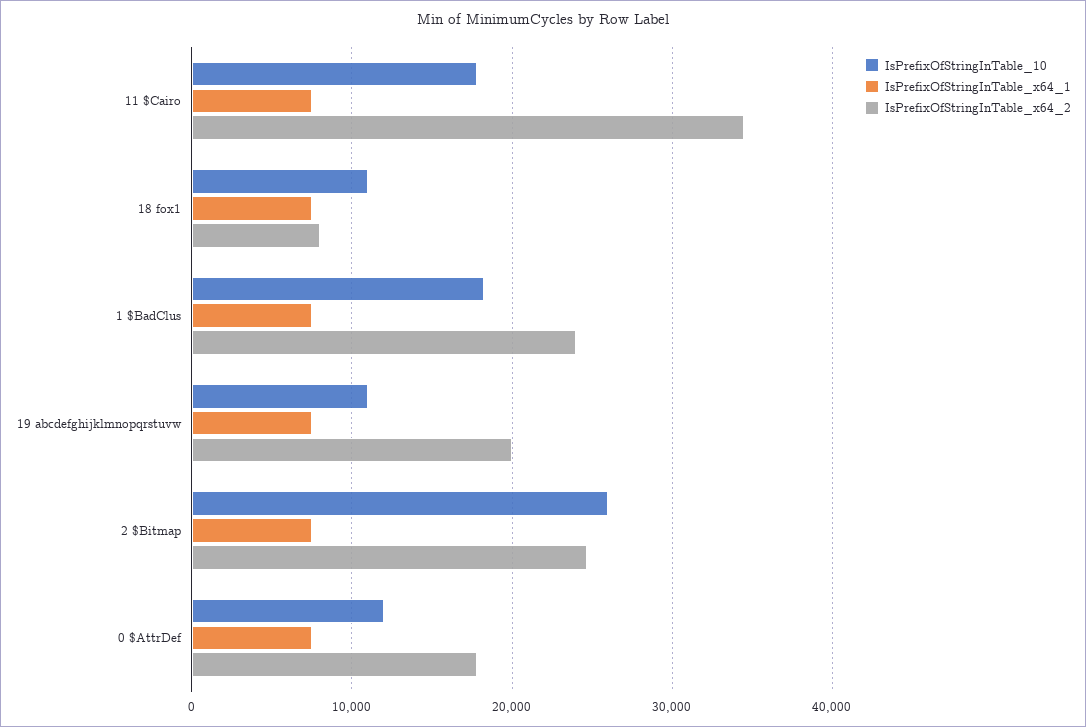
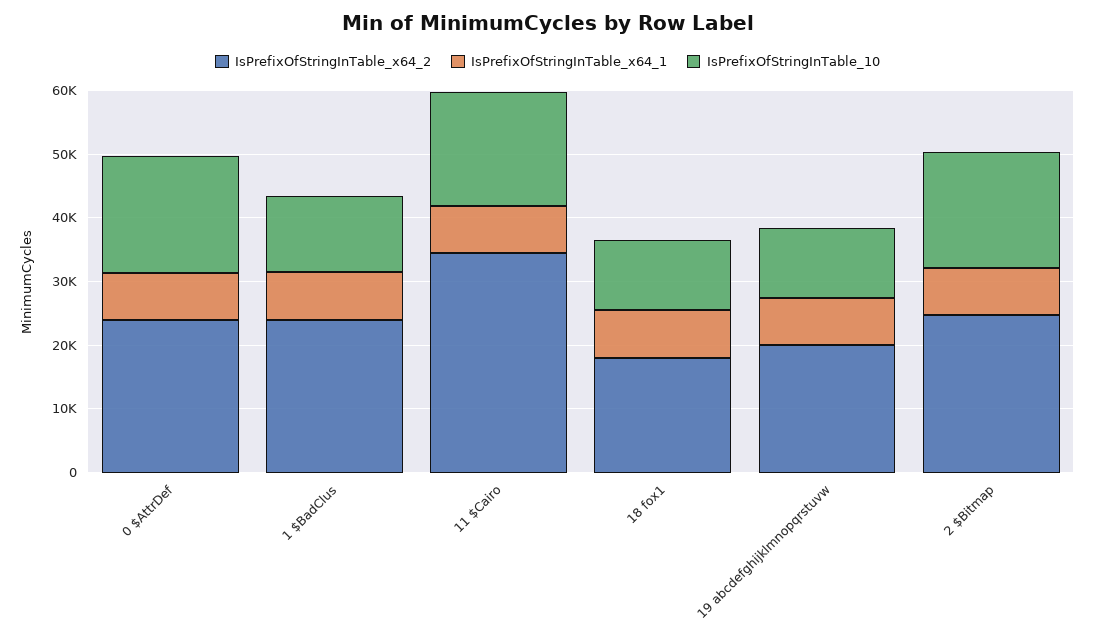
IsPrefixOfStringInTable_x64_2, 18 fox1: 8000 -> 18000
IsPrefixOfStringInTable_10, 1 $BadClus: 18000 -> 12000
IsPrefixOfStringInTable_10, 2 $Bitmap: 26000 -> 18000
IsPrefixOfStringInTable_10, 0 $AttrDef: 12000 -> 18000
IsPrefixOfStringInTable_x64_2, 0 $AttrDef: 18000 -> 24000

